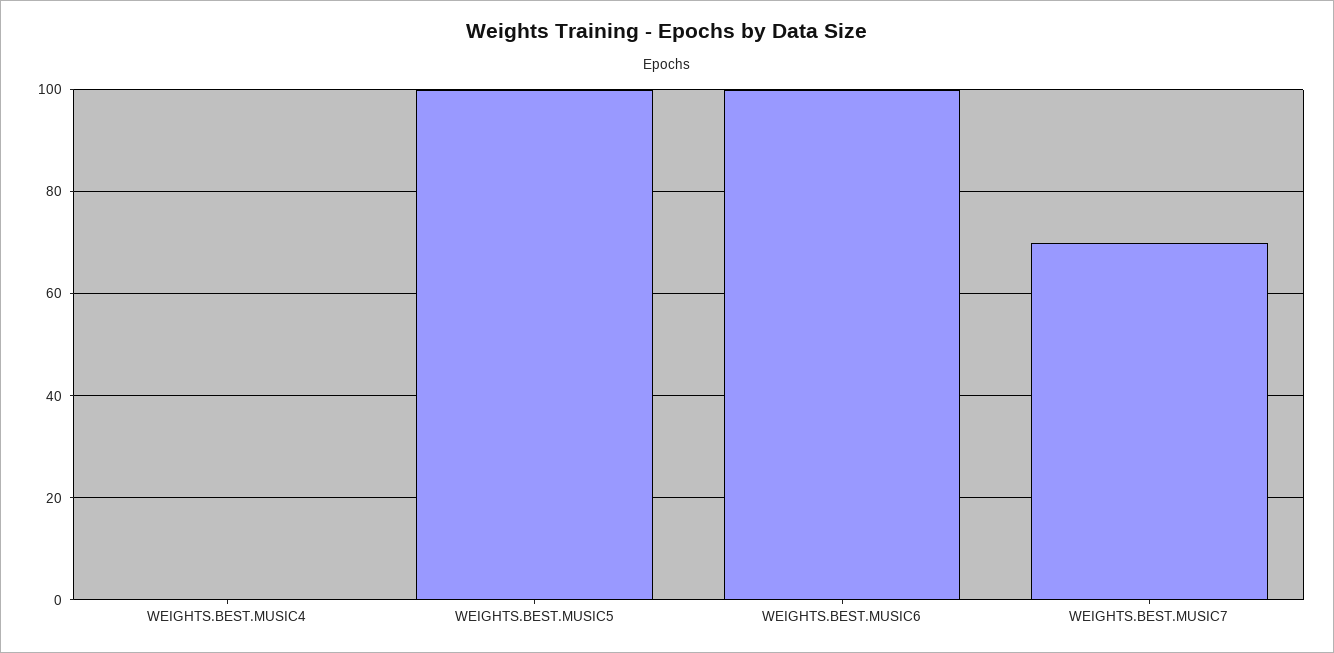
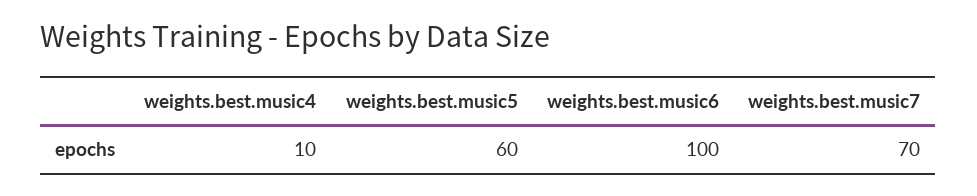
WEIGHTS.BEST.MUSIC4: 0 -> 10
WEIGHTS.BEST.MUSIC5: 100 -> 60

